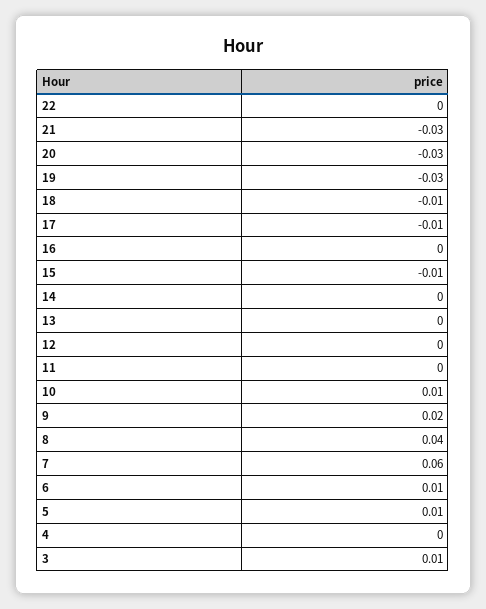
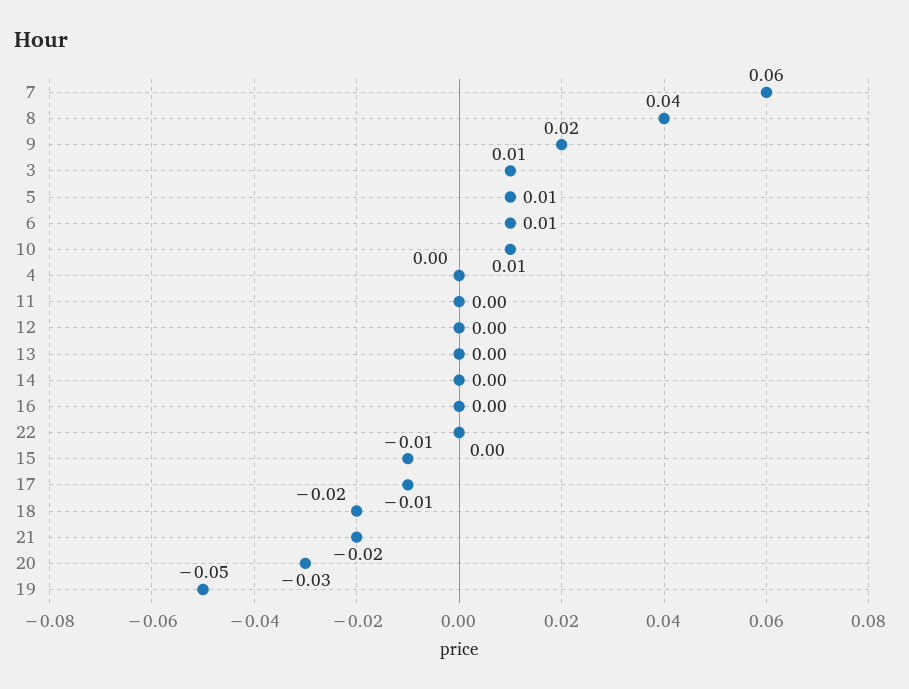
21: -0.03 -> -0.02
19: -0.03 -> -0.05
18: -0.01 -> -0.02

